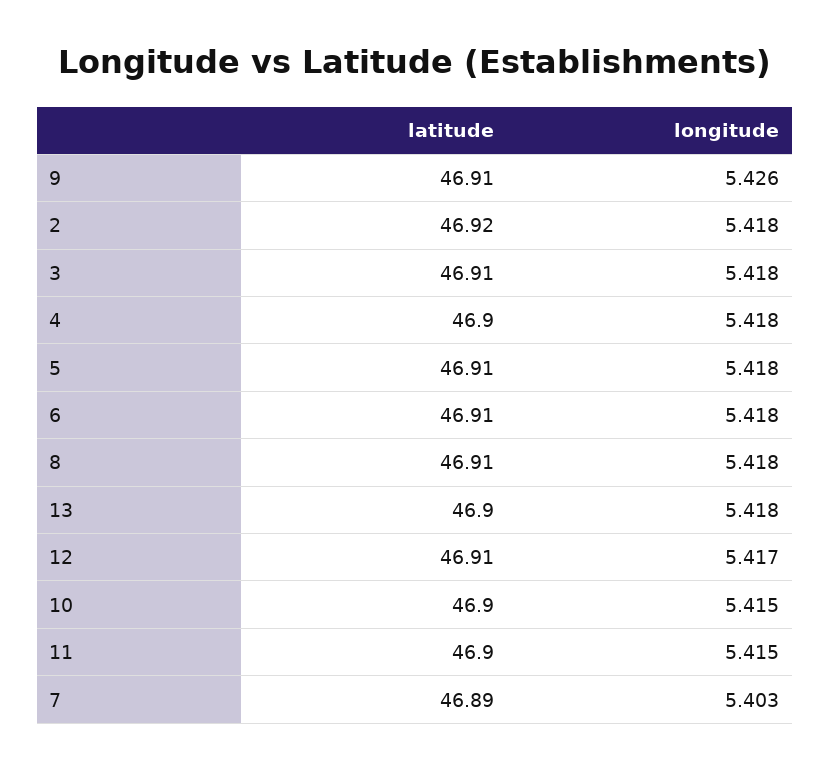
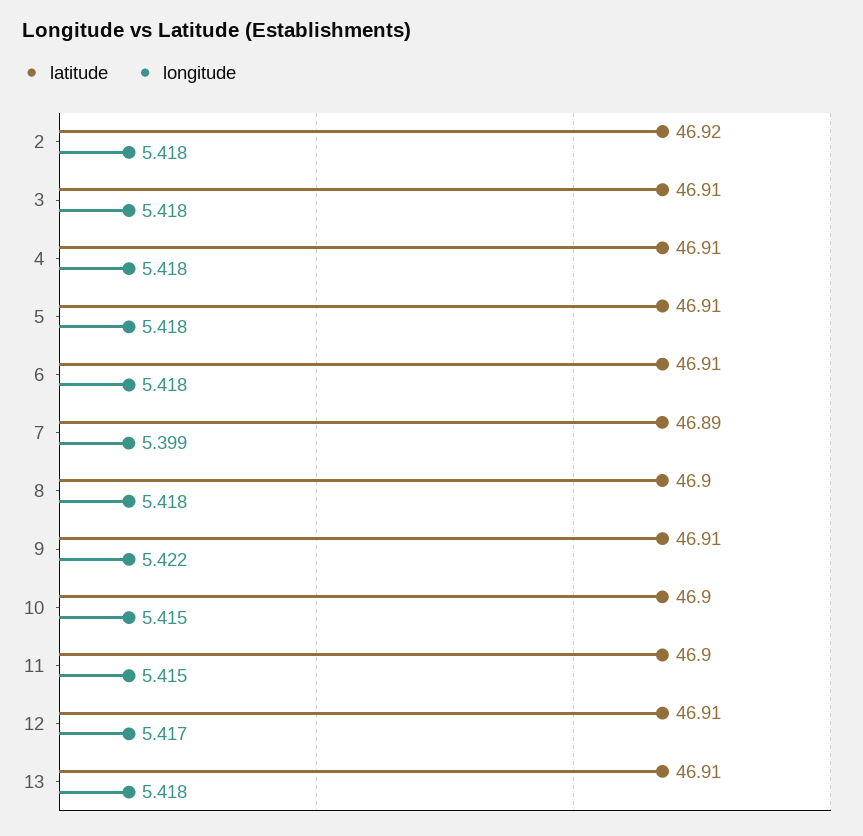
longitude, 9: 5.426 -> 5.422
latitude, 4: 46.9 -> 46.91
latitude, 8: 46.91 -> 46.9
latitude, 13: 46.9 -> 46.91
longitude, 7: 5.403 -> 5.399

